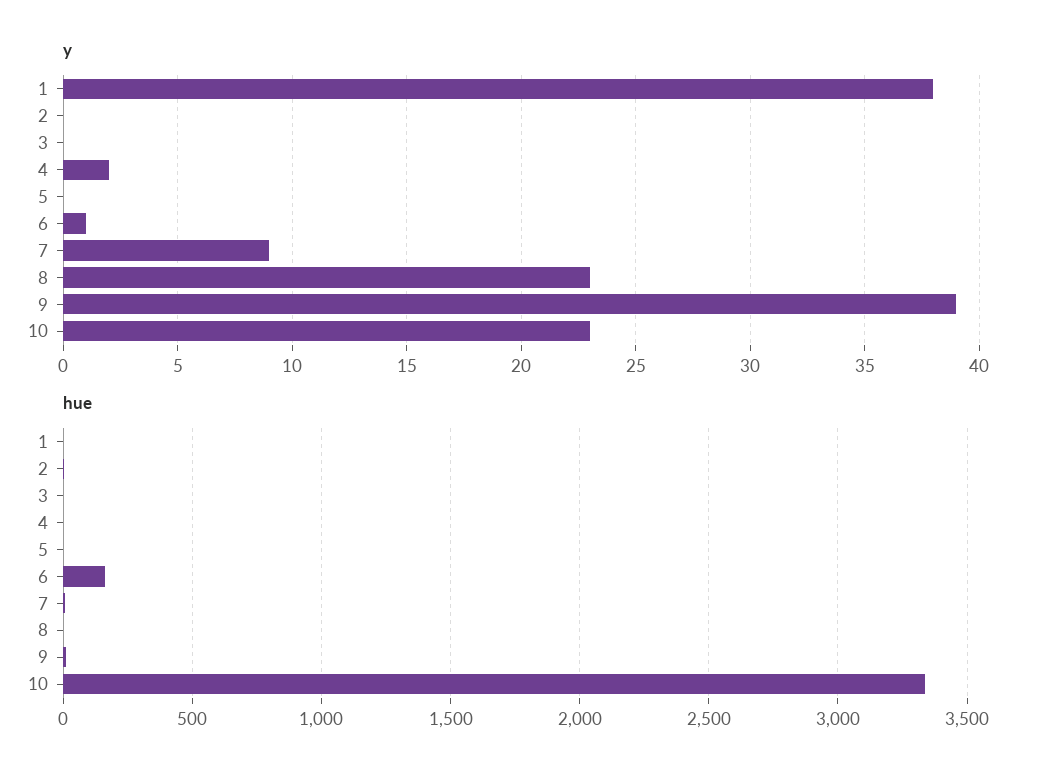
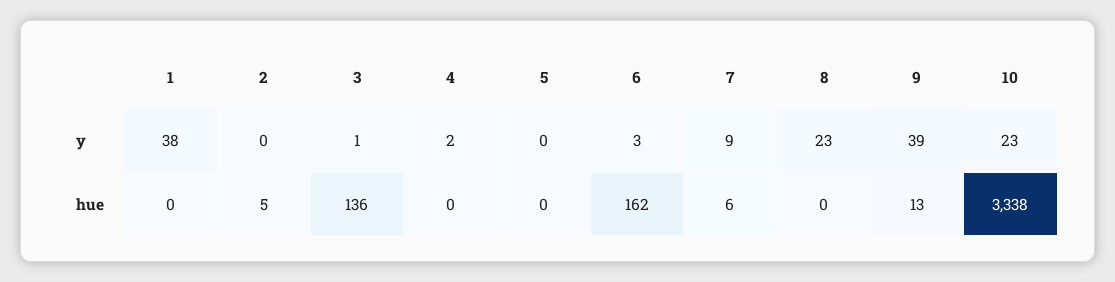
y, 3: 0 -> 1
y, 6: 1 -> 3
hue, 3: 0 -> 136

